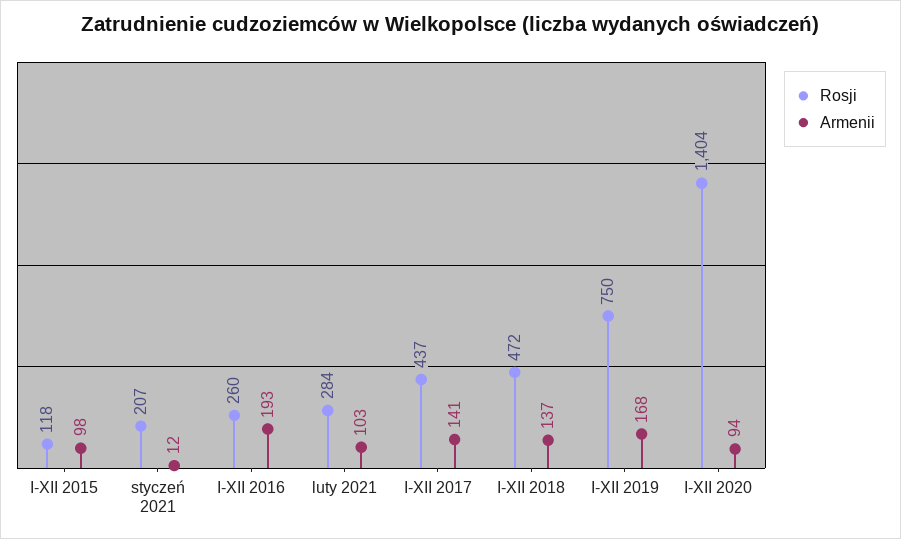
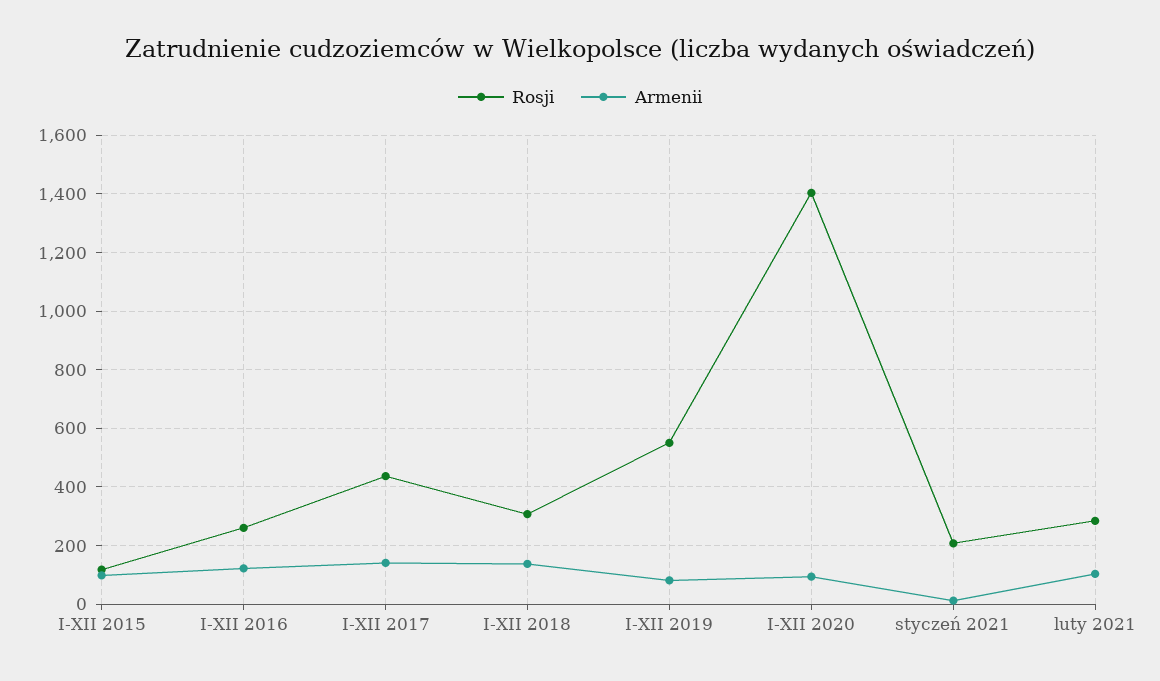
Armenii, I-XII 2016: 193 -> 125
Rosji, I-XII 2018: 472 -> 300
Rosji, I-XII 2019: 750 -> 550
Armenii, I-XII 2019: 168 -> 75

